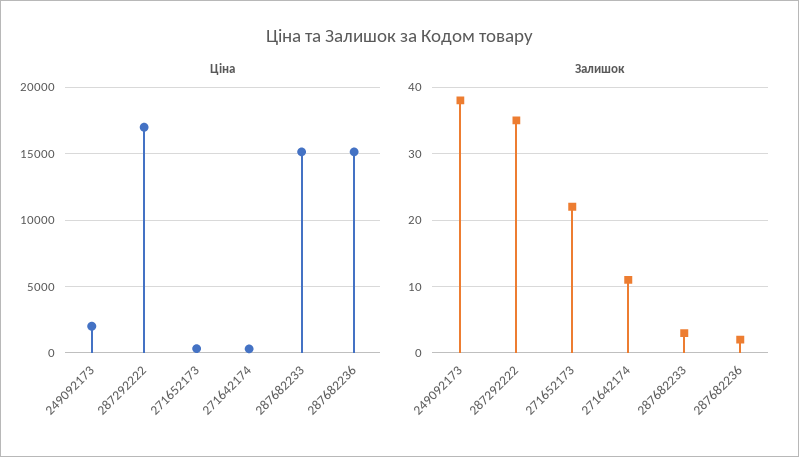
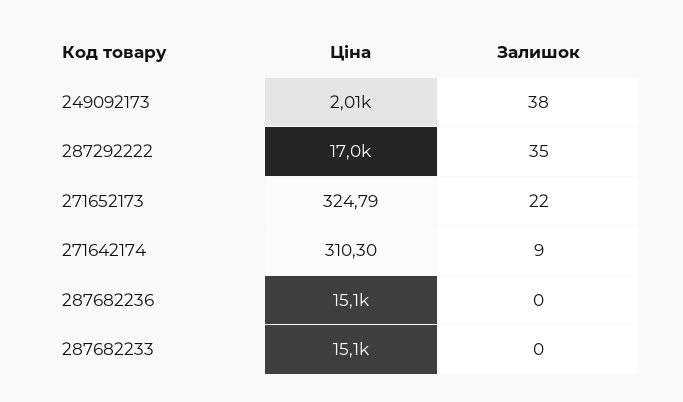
Залишок, 271642174: 11 -> 9
Залишок, 287682233: 3 -> 0
Залишок, 287682236: 2 -> 0

